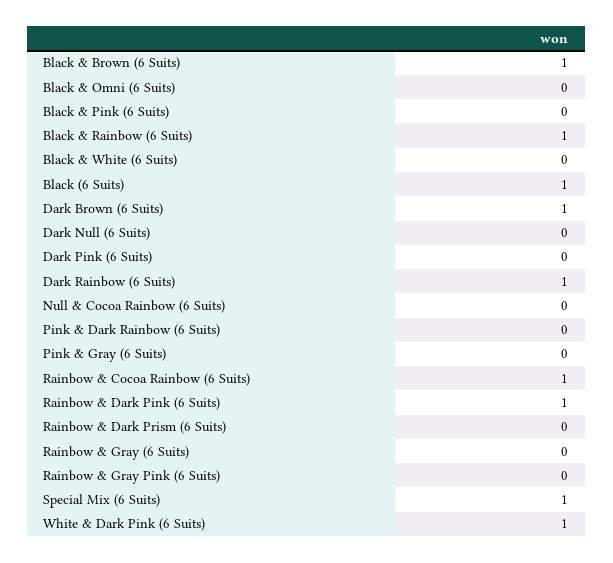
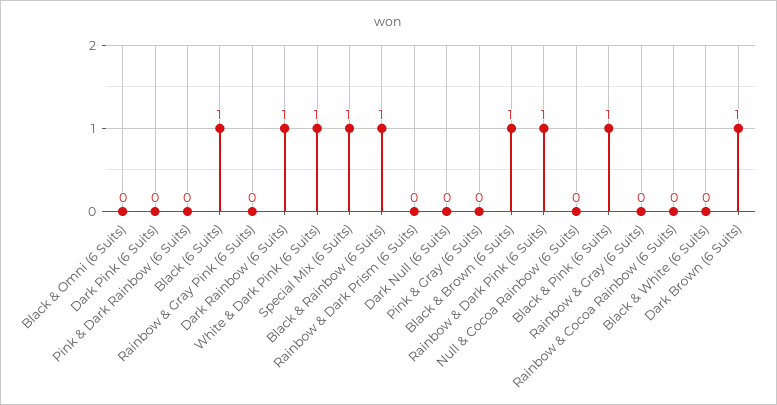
Black & Pink (6 Suits): 0 -> 1
Rainbow & Cocoa Rainbow (6 Suits): 1 -> 0

